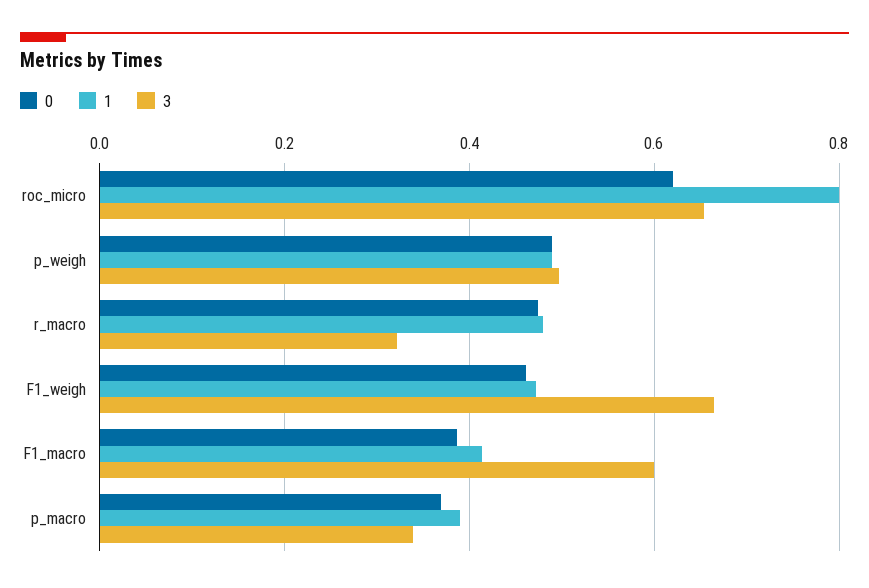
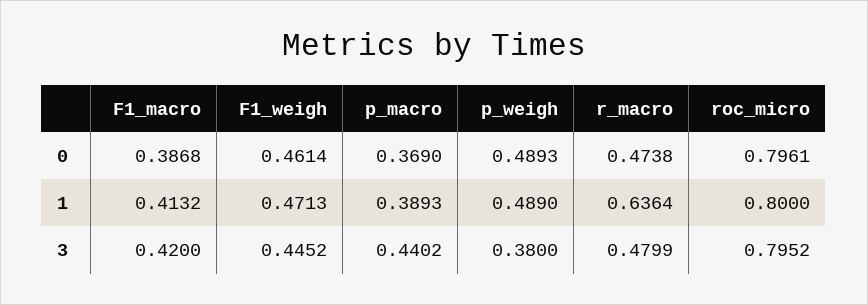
0, roc_micro: 0.62 -> 0.7961
3, roc_micro: 0.66 -> 0.7952
3, p_weigh: 0.5 -> 0.38
1, r_macro: 0.48 -> 0.6364
3, r_macro: 0.32 -> 0.4799
3, F1_weigh: 0.66 -> 0.4452
3, F1_macro: 0.6 -> 0.42
3, p_macro: 0.34 -> 0.4402

